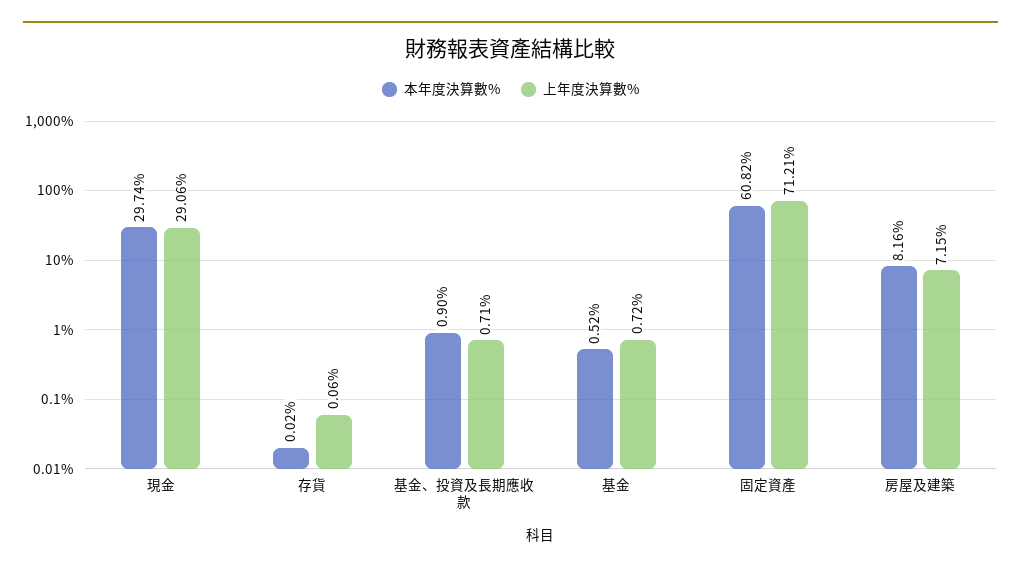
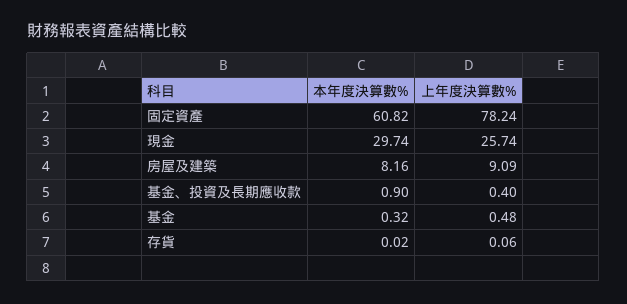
上年度決算數%, 現金: 29.06 -> 25.74
上年度決算數%, 基金、投資及長期應收款: 0.71 -> 0.4
本年度決算數%, 基金: 0.52 -> 0.32
上年度決算數%, 基金: 0.72 -> 0.48
上年度決算數%, 固定資產: 71.21 -> 78.24
上年度決算數%, 房屋及建築: 7.15 -> 9.09

